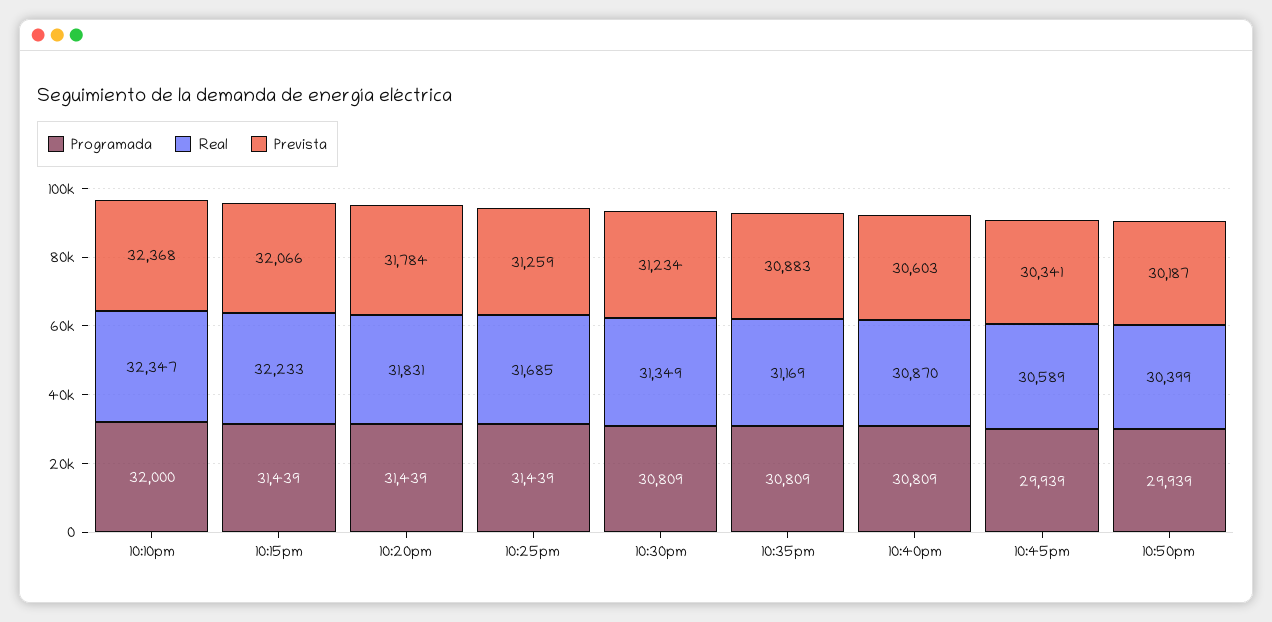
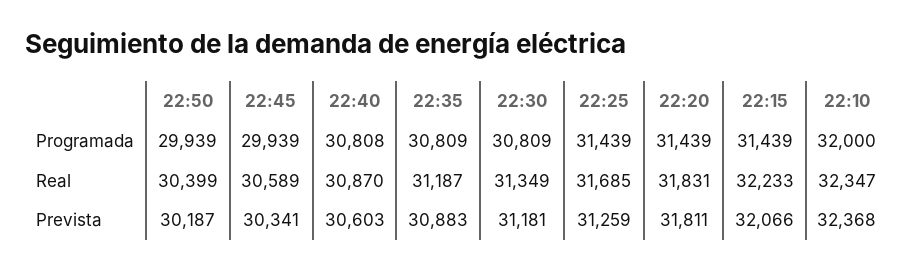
Prevista, 10:20pm: 31784 -> 31811
Prevista, 10:30pm: 31234 -> 31181
Real, 10:35pm: 31169 -> 31187
Programada, 10:40pm: 30809 -> 30808

